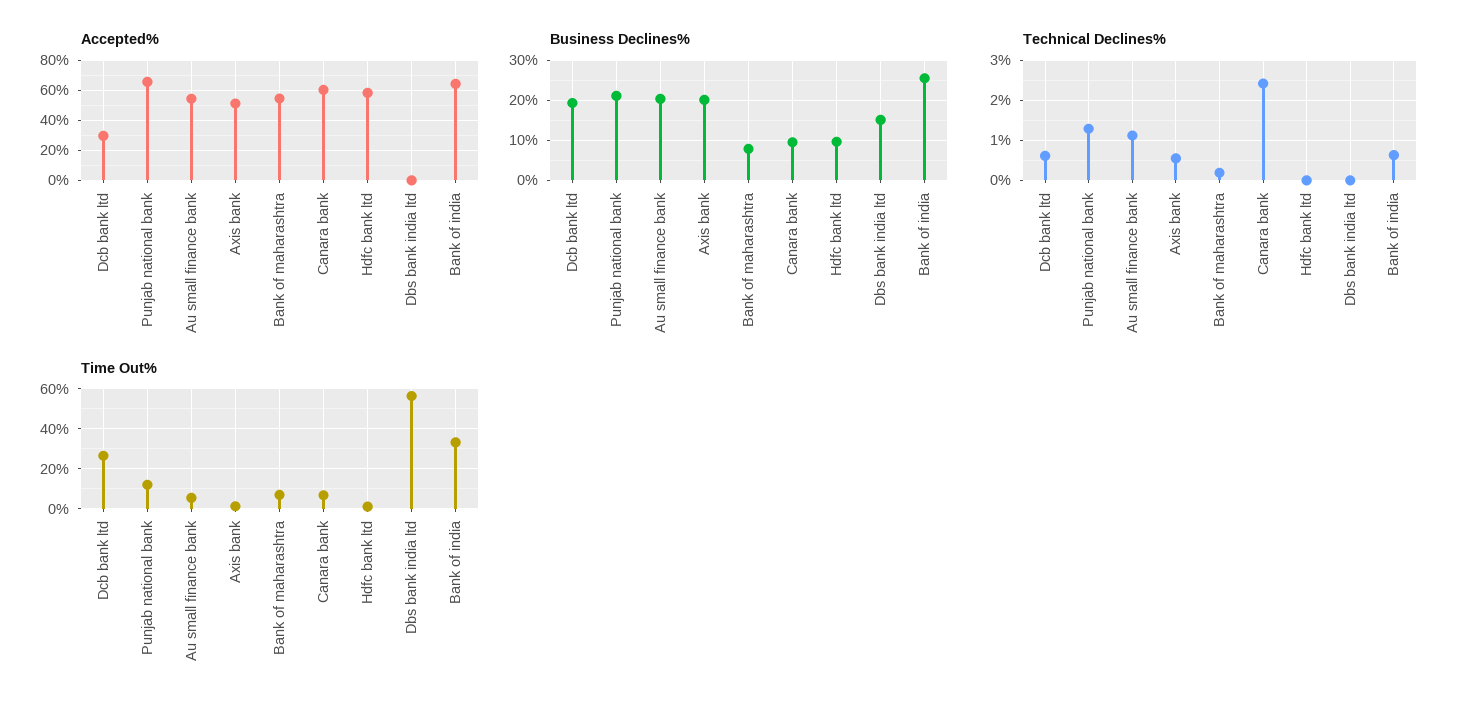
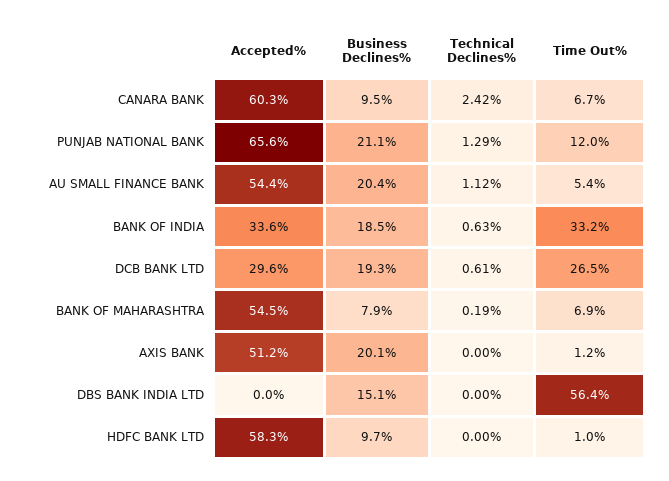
Accepted%, Bank of india: 65 -> 33.6
Business Declines%, Bank of india: 26 -> 18.5
Technical Declines%, Axis bank: 0.6 -> 0

